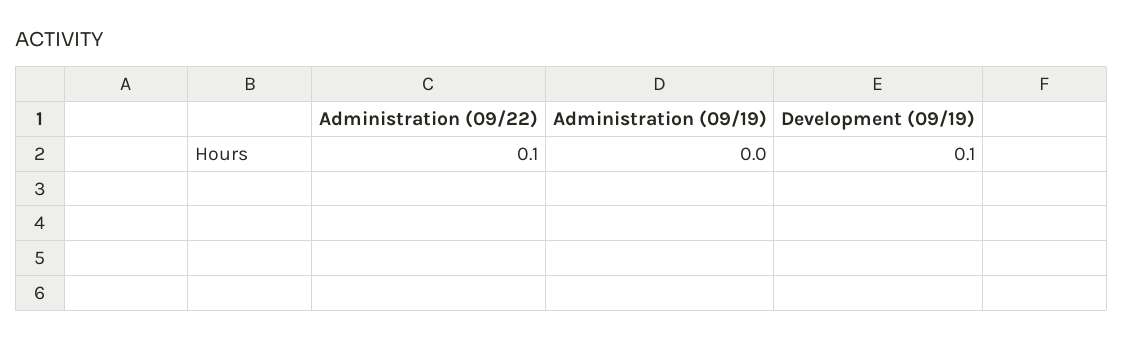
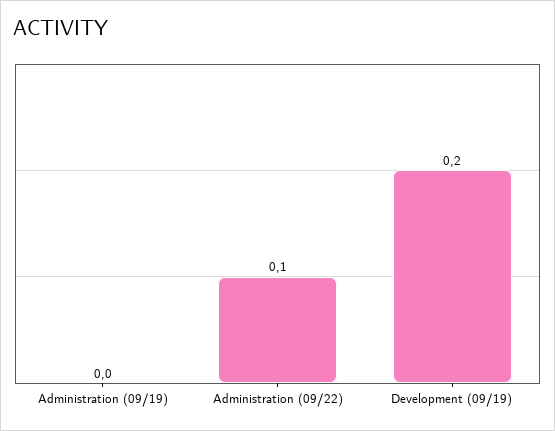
Development (09/19): 0.1 -> 0.2

